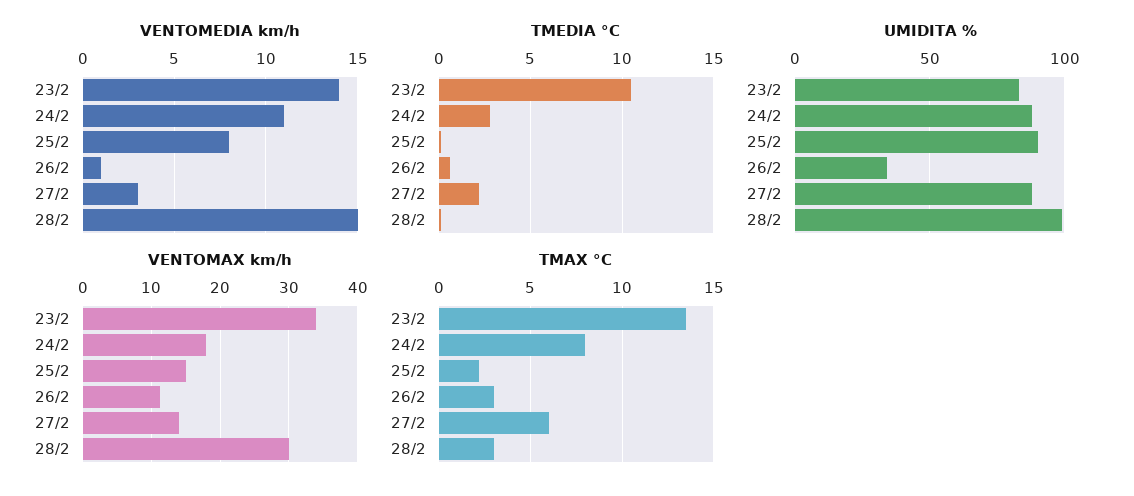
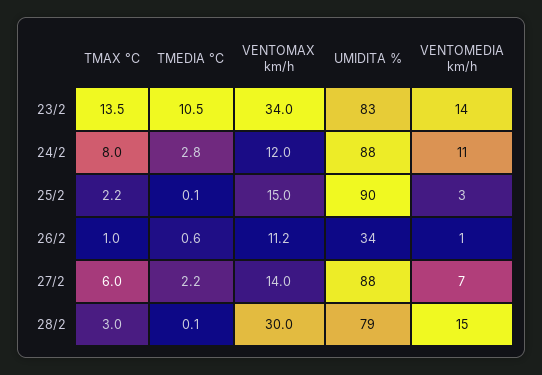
VENTOMEDIA km/h, 25/2: 8 -> 3
VENTOMEDIA km/h, 27/2: 3 -> 7
UMIDITA %, 28/2: 100 -> 79
VENTOMAX km/h, 24/2: 18 -> 12
TMAX °C, 26/2: 3 -> 1

